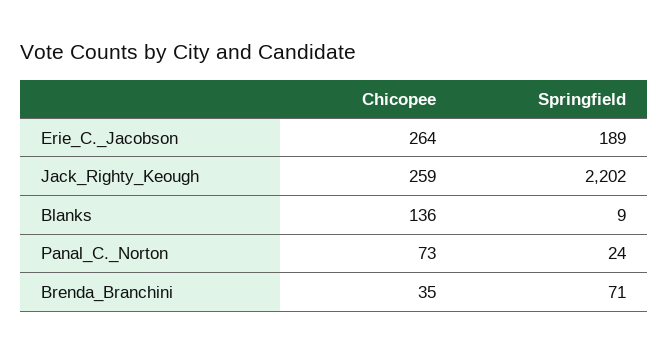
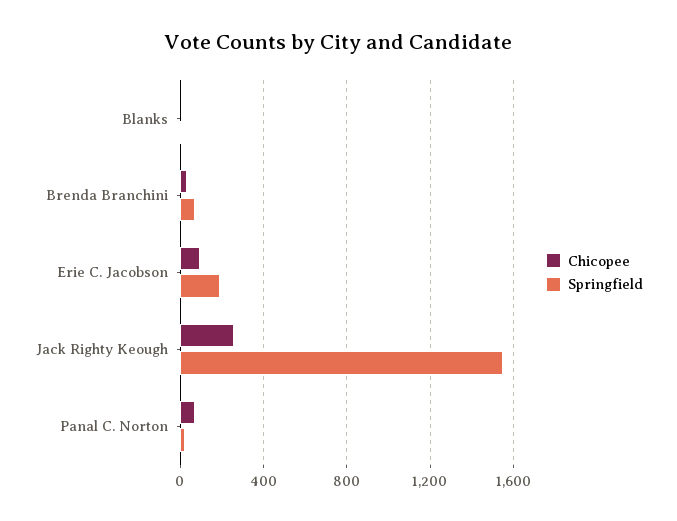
Chicopee, Erie_C._Jacobson: 264 -> 100
Springfield, Jack_Righty_Keough: 2202 -> 1550
Chicopee, Blanks: 136 -> 0

